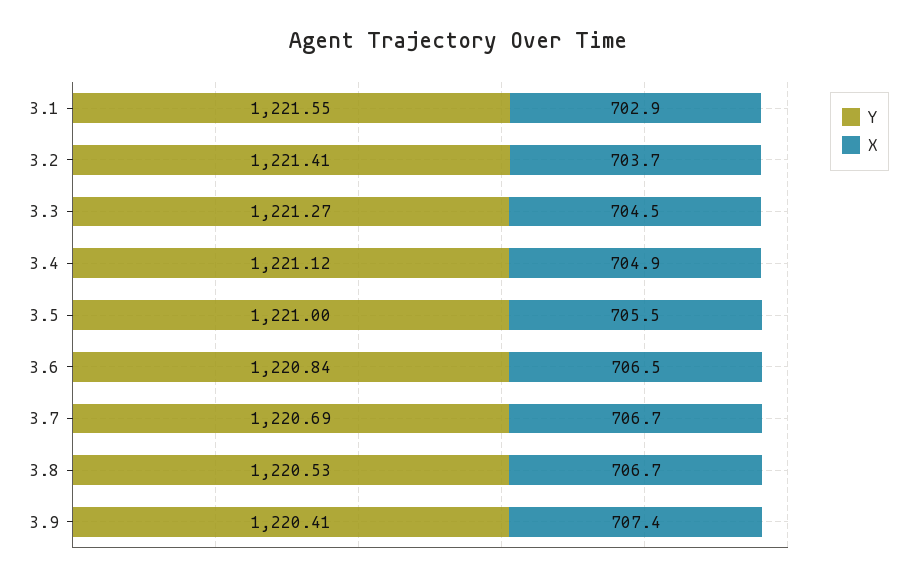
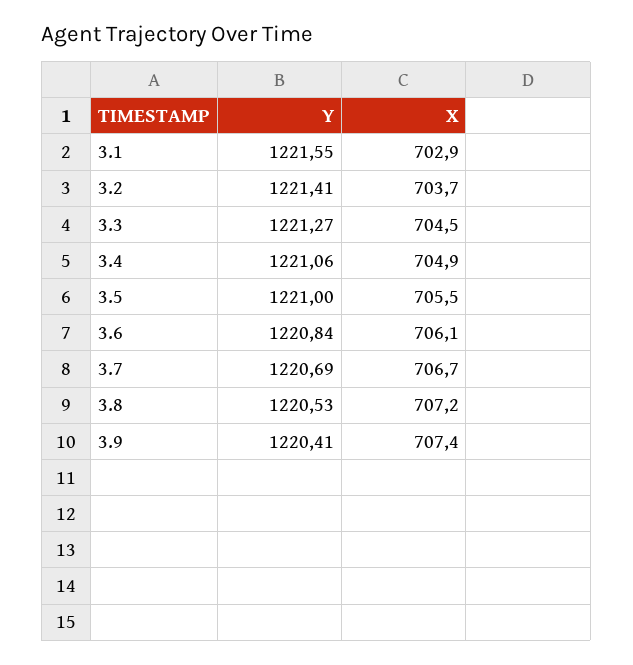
Y, 3.4: 1221.12 -> 1221.06
X, 3.6: 706.5 -> 706.1
X, 3.8: 706.7 -> 707.2

